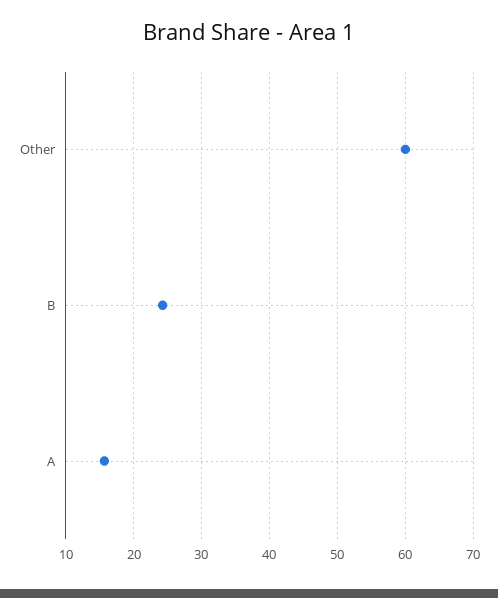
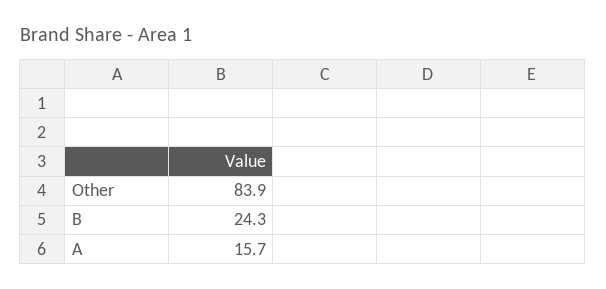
Other: 60 -> 83.9

